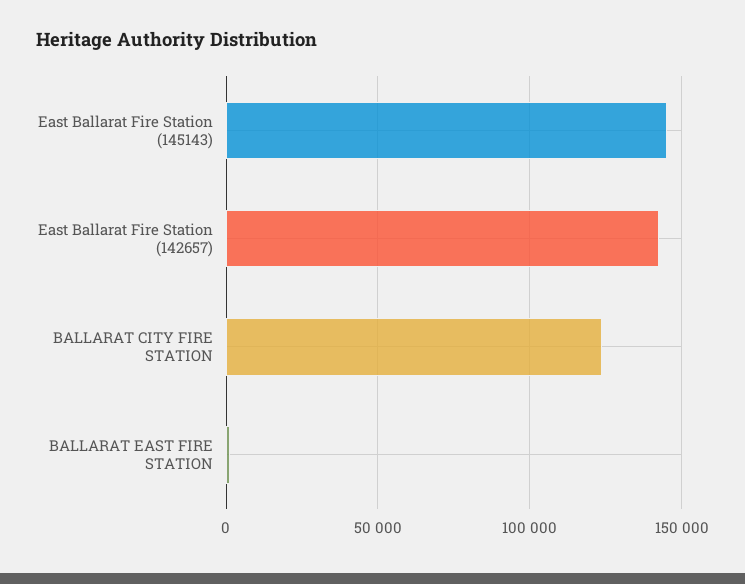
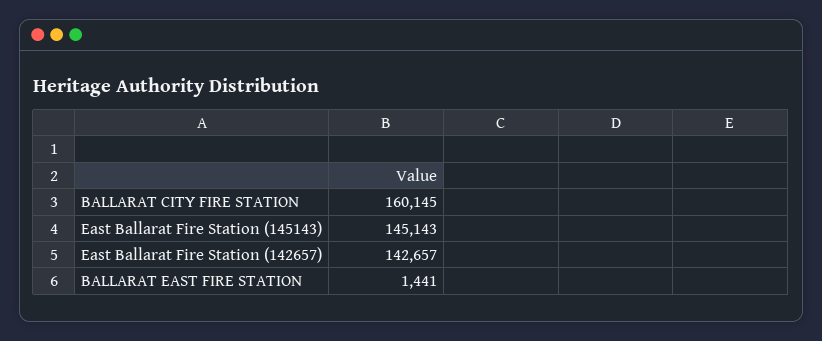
BALLARAT CITY FIRE STATION: 125000 -> 160145

